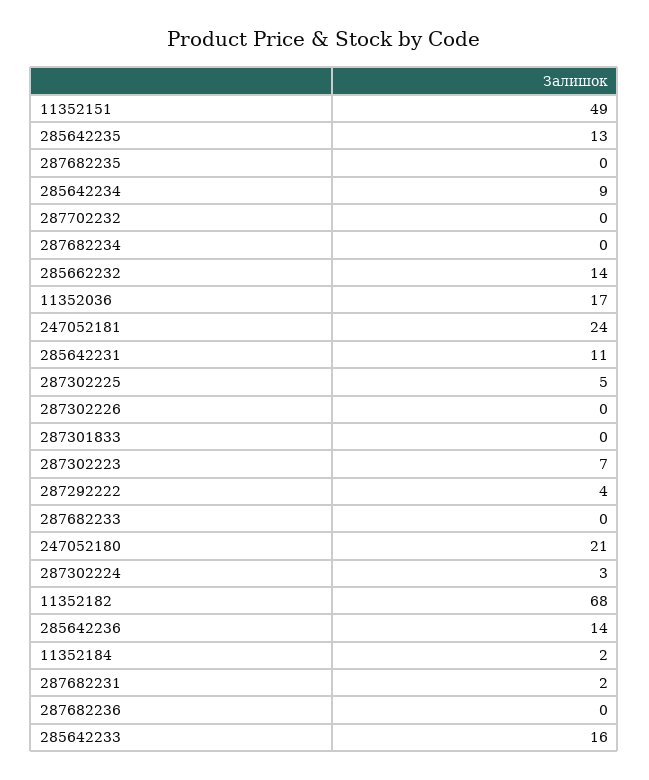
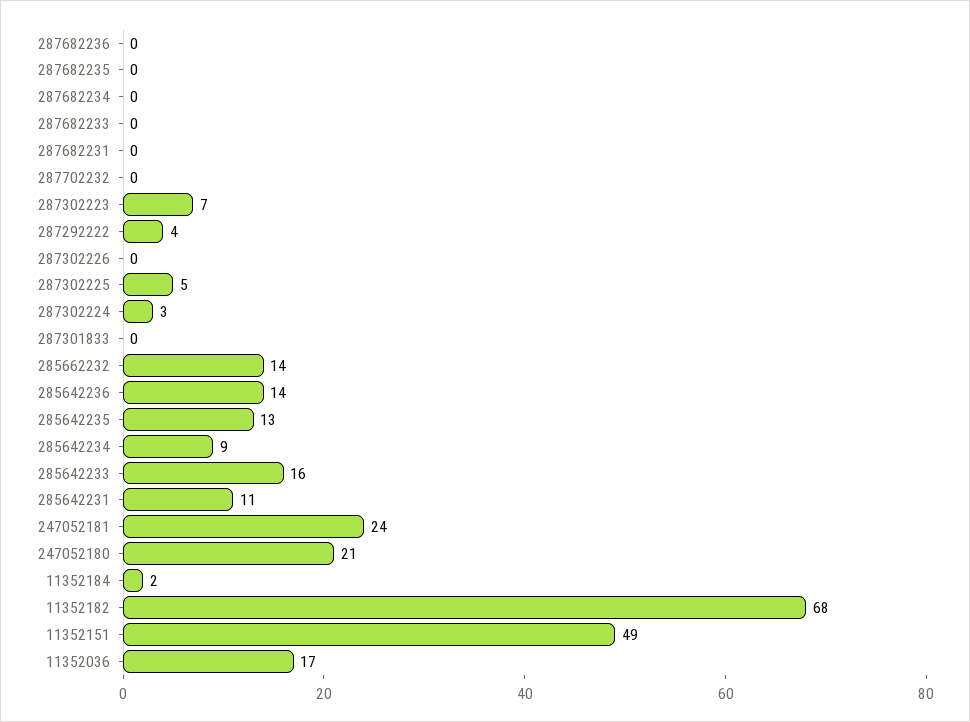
287682231: 2 -> 0

